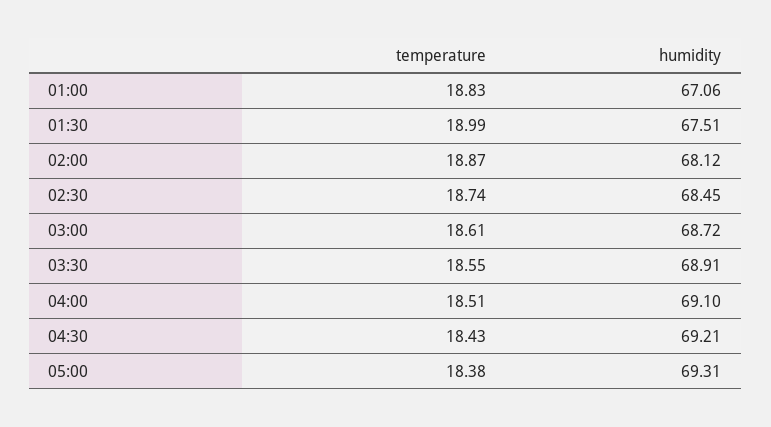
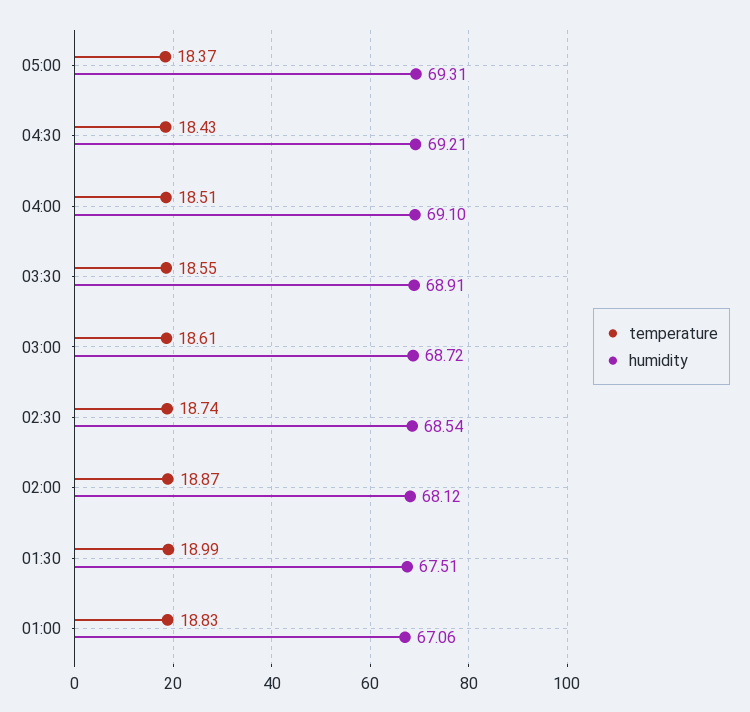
humidity, 02:30: 68.45 -> 68.54
temperature, 05:00: 18.38 -> 18.37

